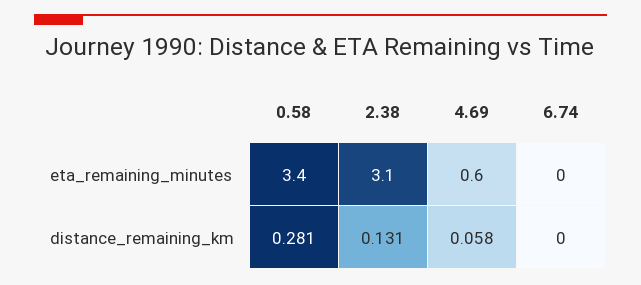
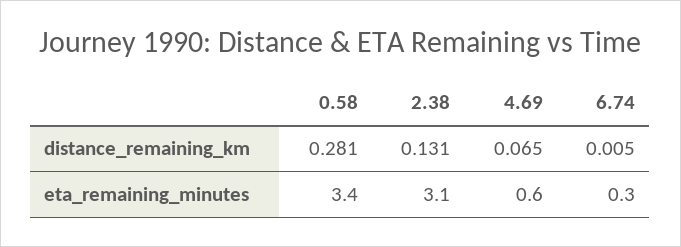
6.74, eta_remaining_minutes: 0 -> 0.3
4.69, distance_remaining_km: 0.058 -> 0.065
6.74, distance_remaining_km: 0 -> 0.005

